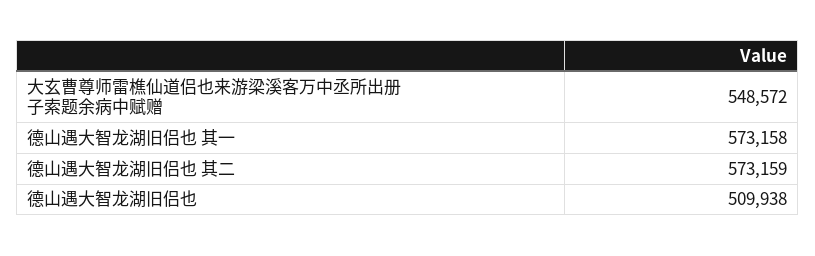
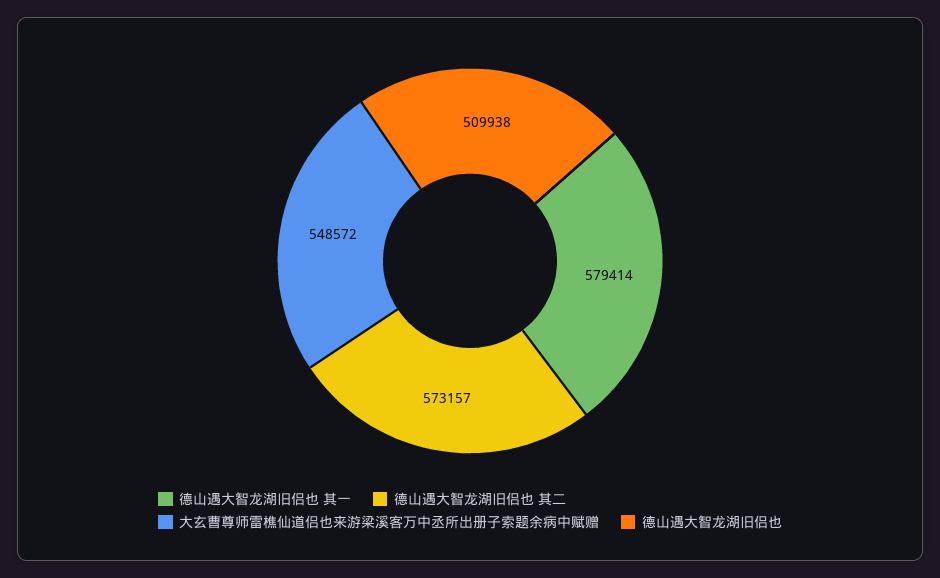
德山遇大智龙湖旧侣也 其一: 573158 -> 579414
德山遇大智龙湖旧侣也 其二: 573159 -> 573157

